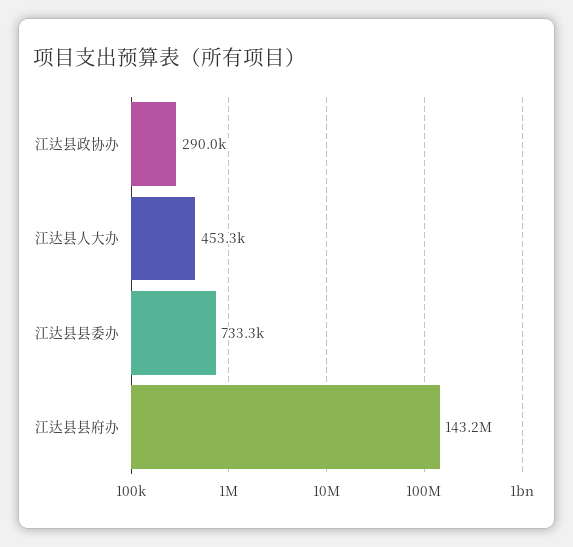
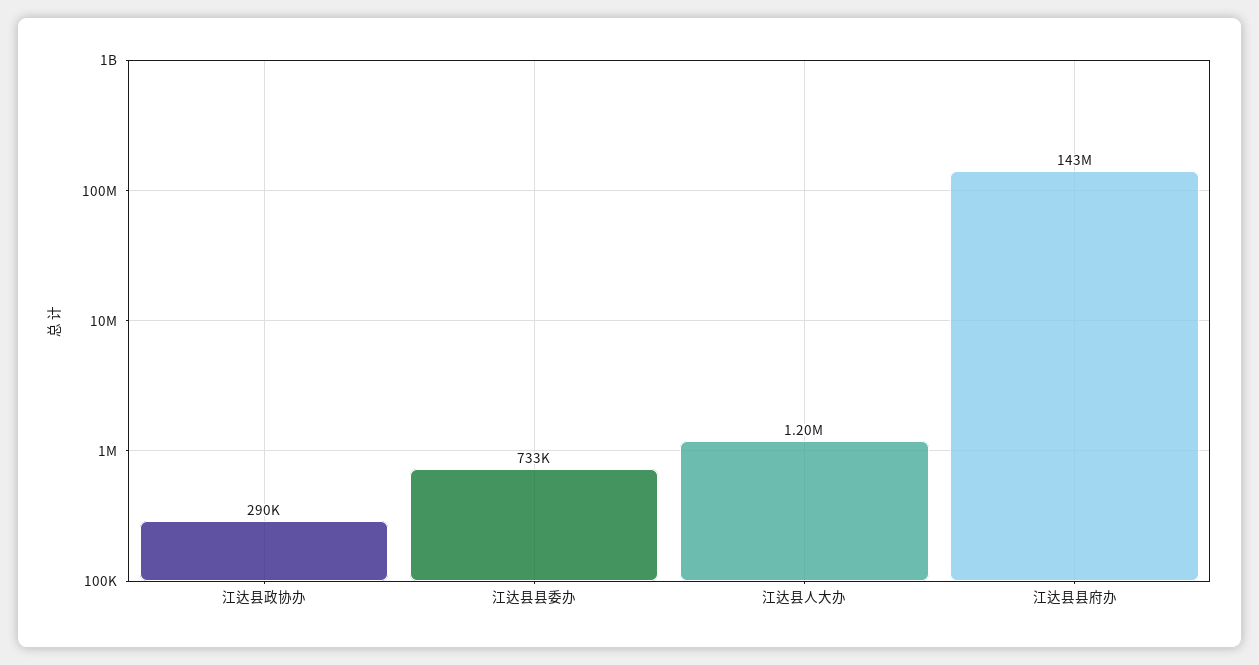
江达县人大办: 453300 -> 1200000

